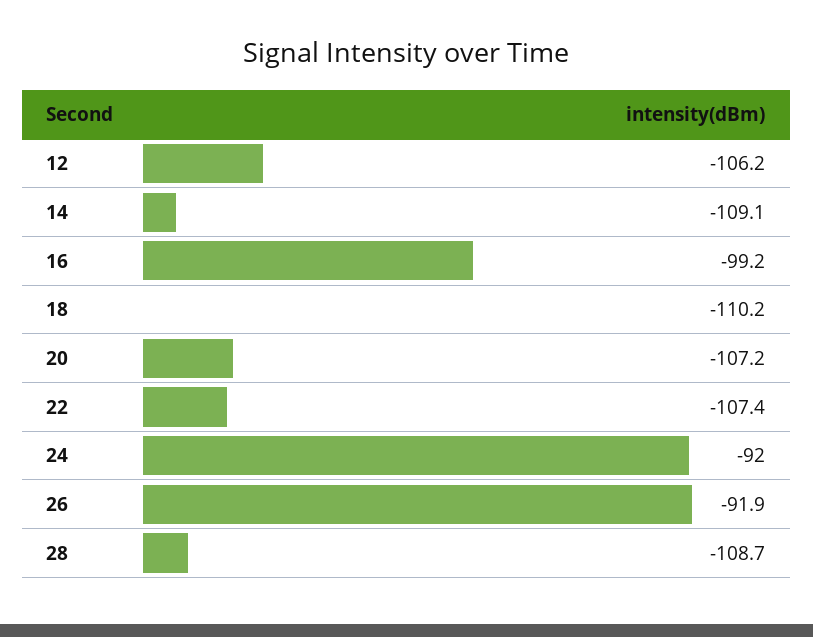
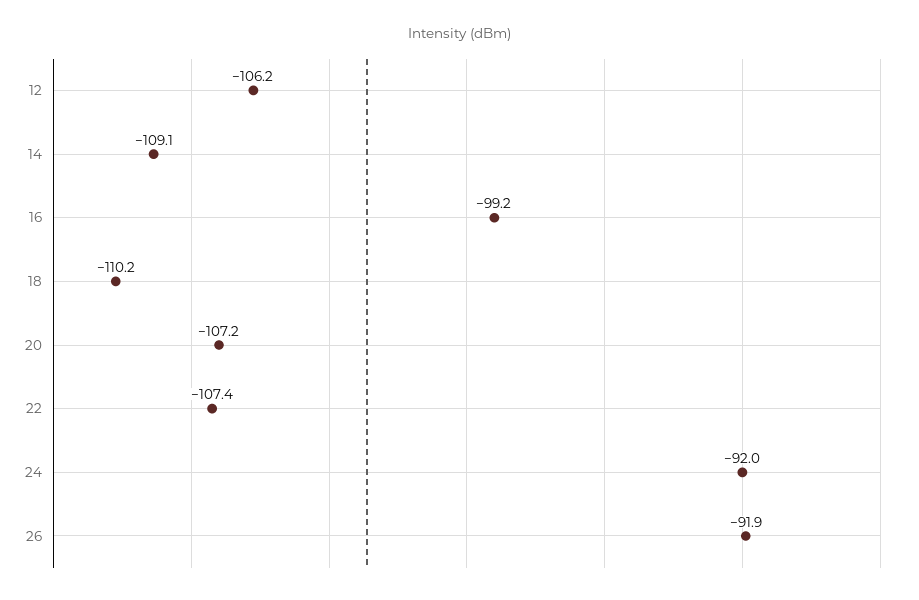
28: -108.7 -> none

